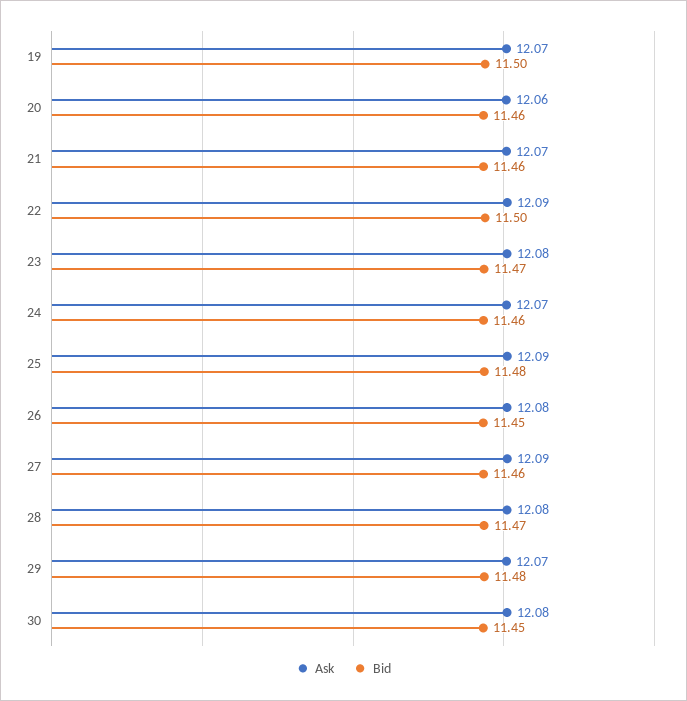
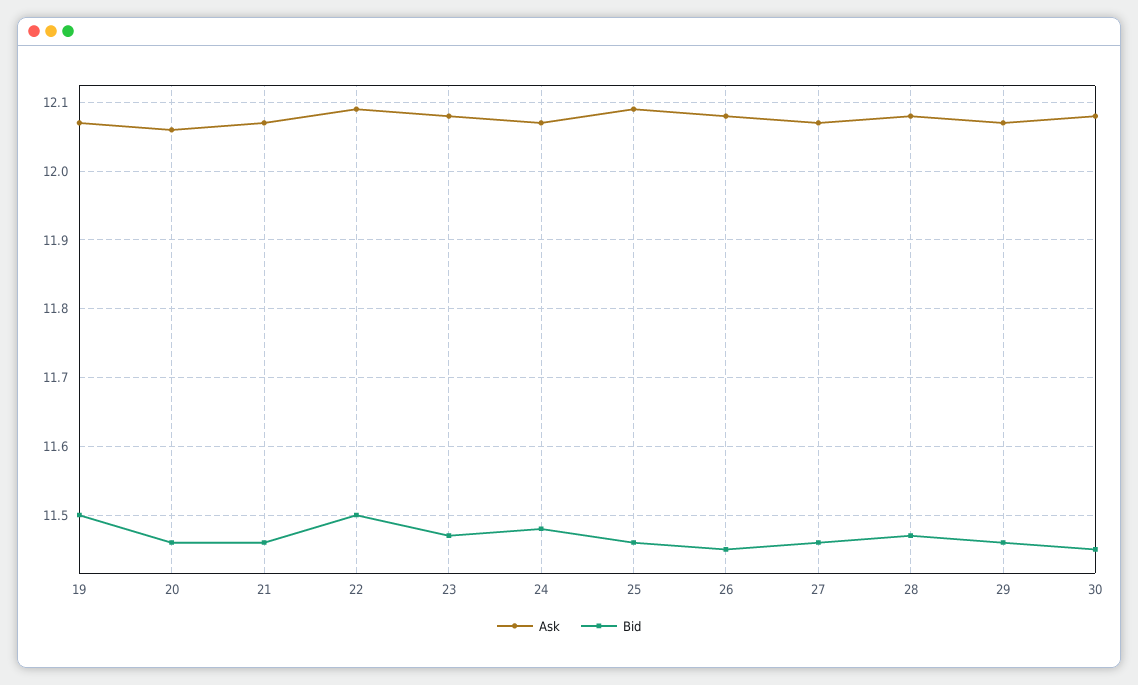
Bid, 24: 11.46 -> 11.48
Bid, 25: 11.48 -> 11.46
Ask, 27: 12.09 -> 12.07
Bid, 29: 11.48 -> 11.46

